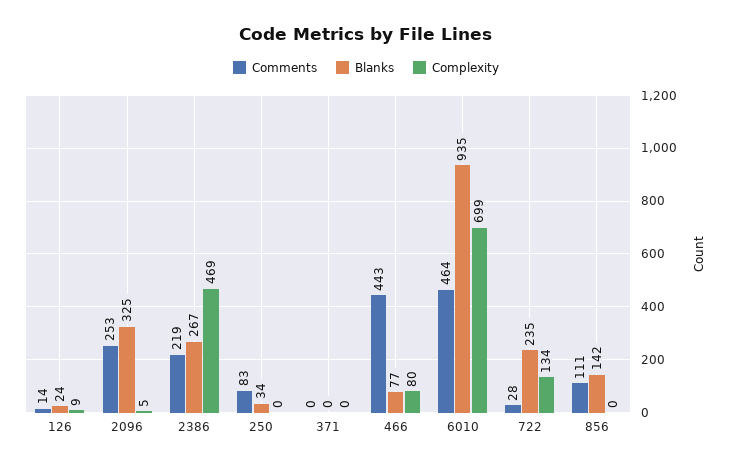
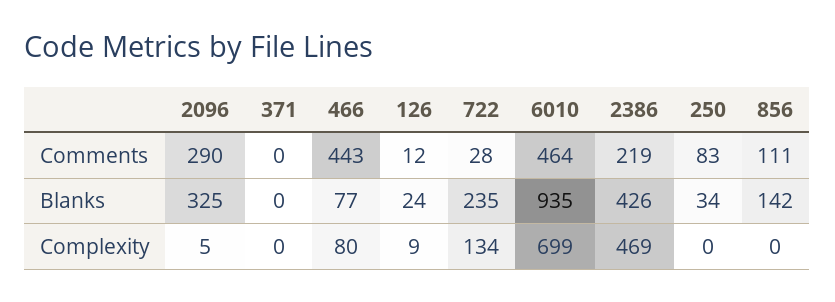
Comments, 126: 14 -> 12
Comments, 2096: 253 -> 290
Blanks, 2386: 267 -> 426

